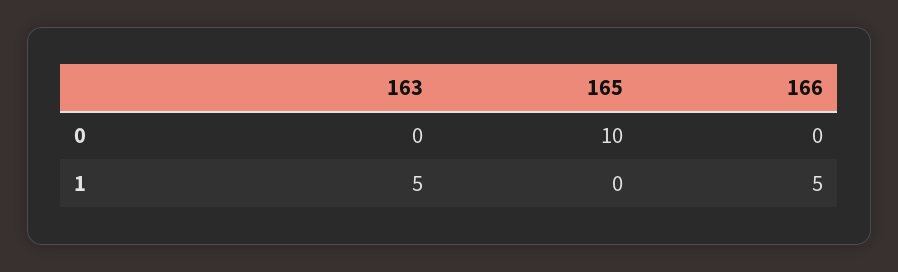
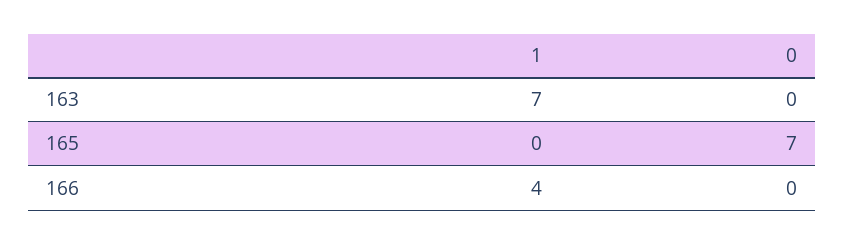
165, 0: 10 -> 7
163, 1: 5 -> 7
166, 1: 5 -> 4

